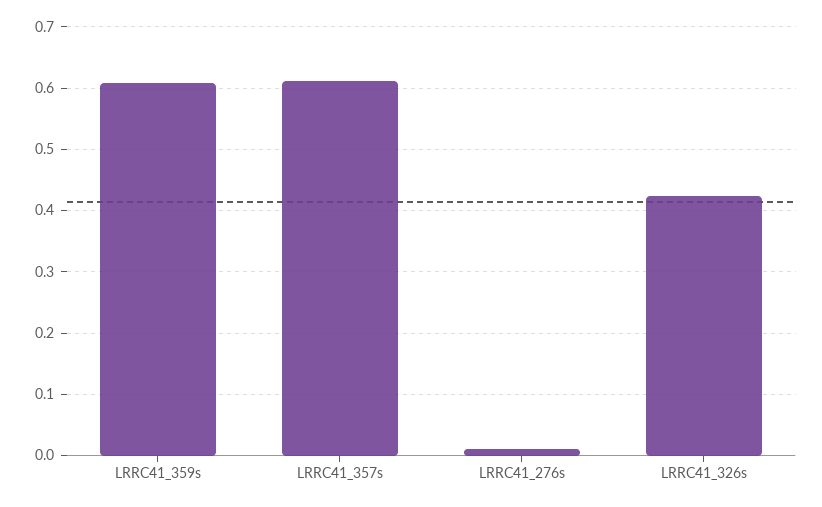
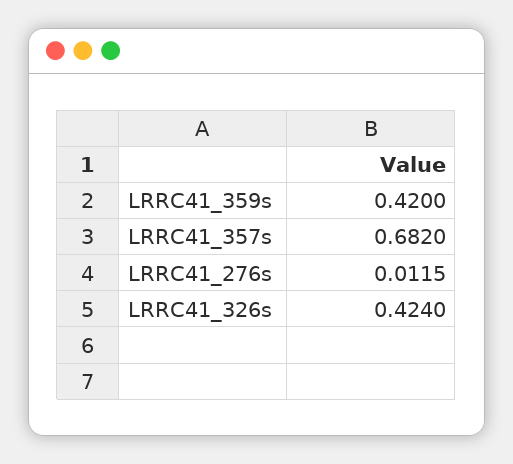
LRRC41_359s: 0.61 -> 0.42
LRRC41_357s: 0.61 -> 0.682

